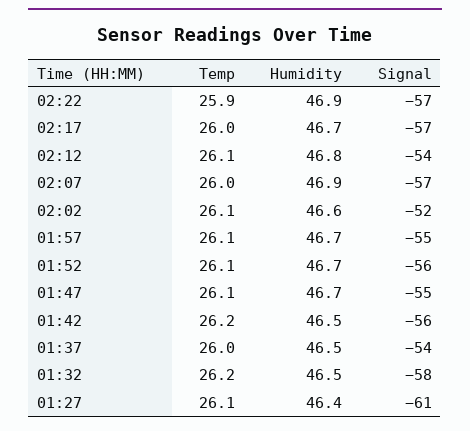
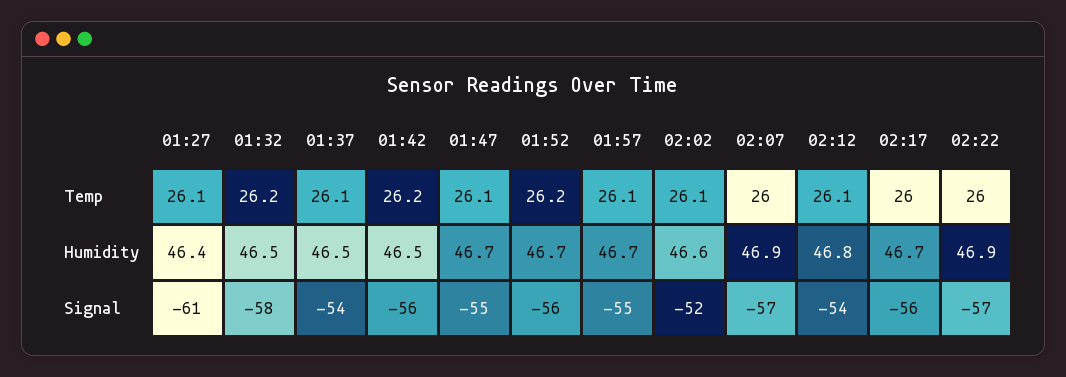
Temp, 02:22: 25.9 -> 26
Signal, 02:17: -57 -> -56
Temp, 01:52: 26.1 -> 26.2
Temp, 01:37: 26 -> 26.1

